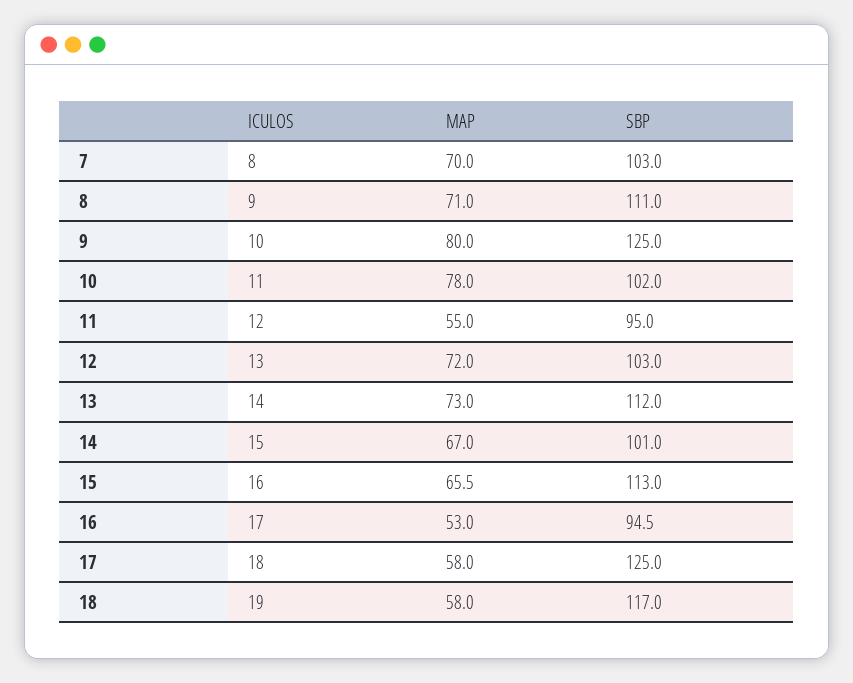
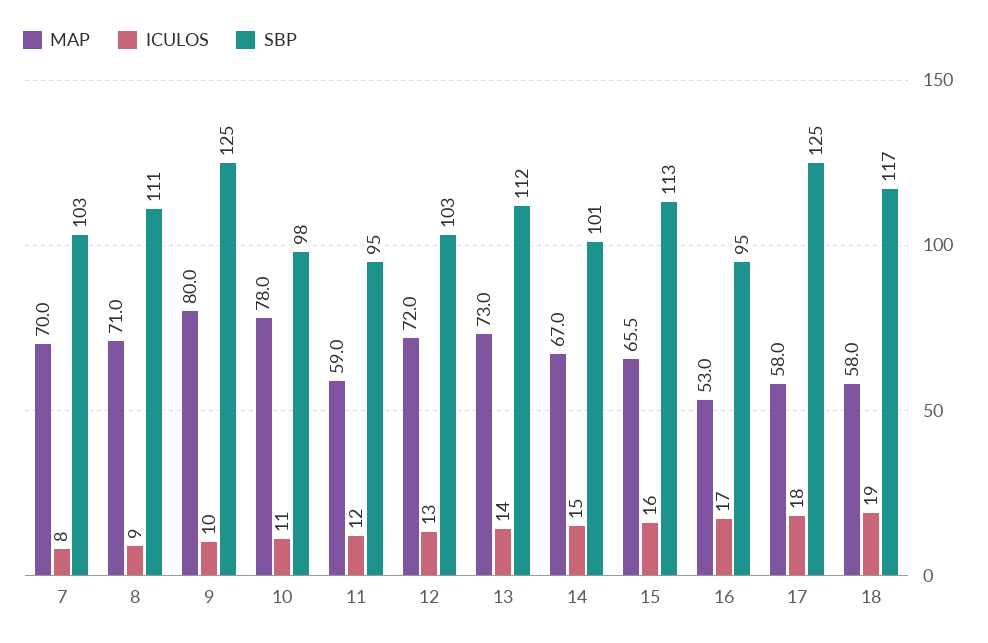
SBP, 10: 102 -> 98
MAP, 11: 55 -> 59

